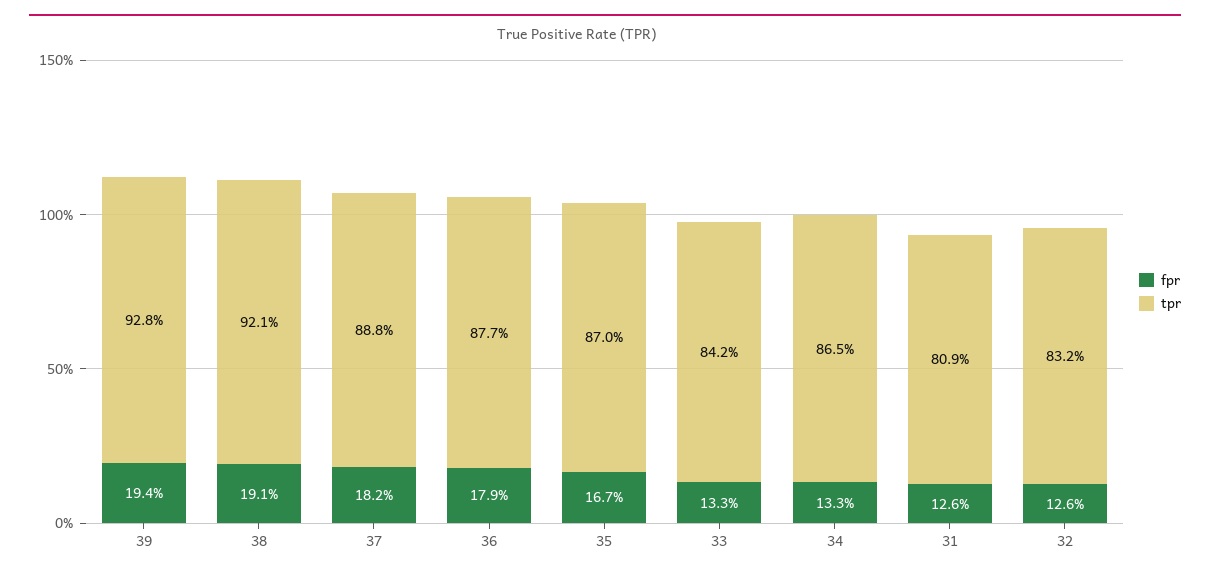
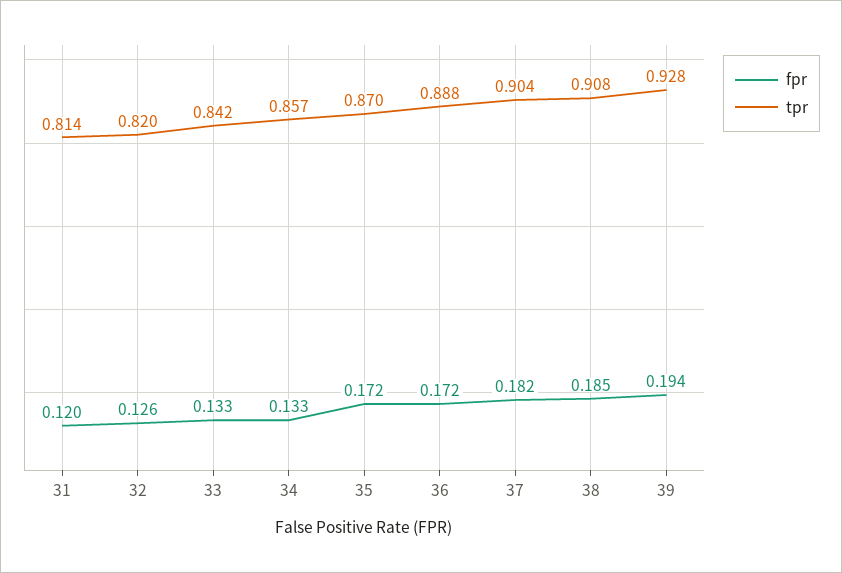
fpr, 38: 0.191 -> 0.185
tpr, 38: 0.921 -> 0.908
tpr, 37: 0.888 -> 0.904
fpr, 36: 0.179 -> 0.172
tpr, 36: 0.877 -> 0.888
fpr, 35: 0.167 -> 0.172
tpr, 34: 0.865 -> 0.857
fpr, 31: 0.126 -> 0.12
tpr, 31: 0.809 -> 0.814
tpr, 32: 0.832 -> 0.82

